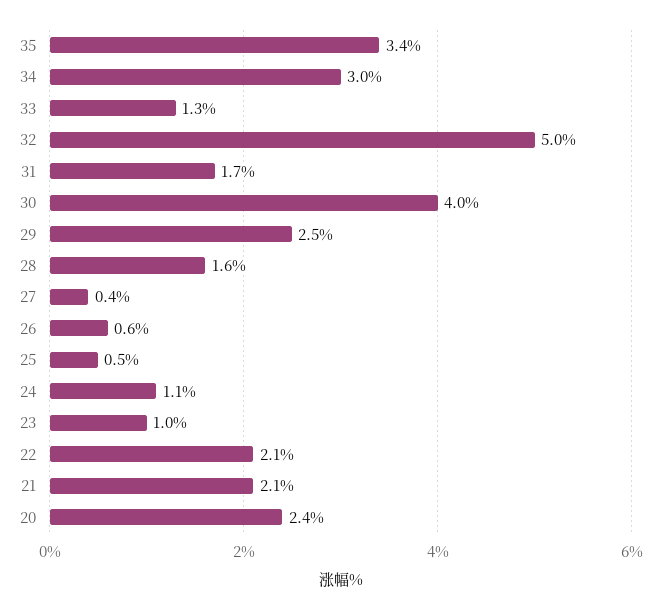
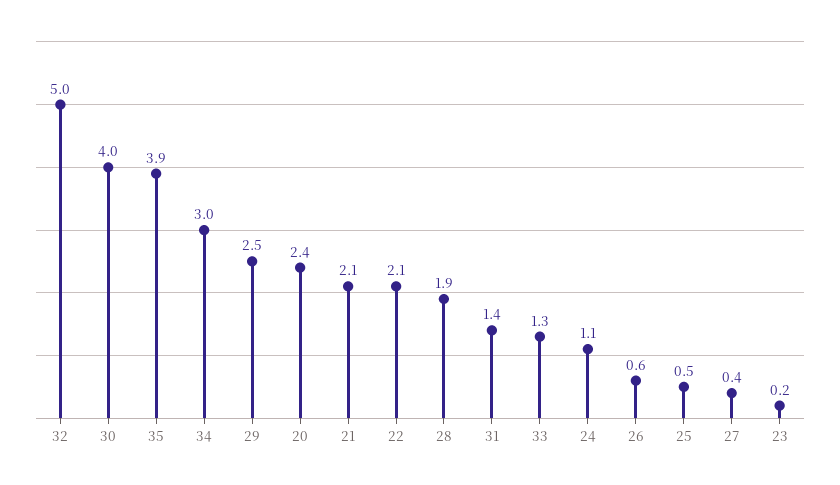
35: 3.4 -> 3.9
31: 1.7 -> 1.4
28: 1.6 -> 1.9
23: 1 -> 0.2

